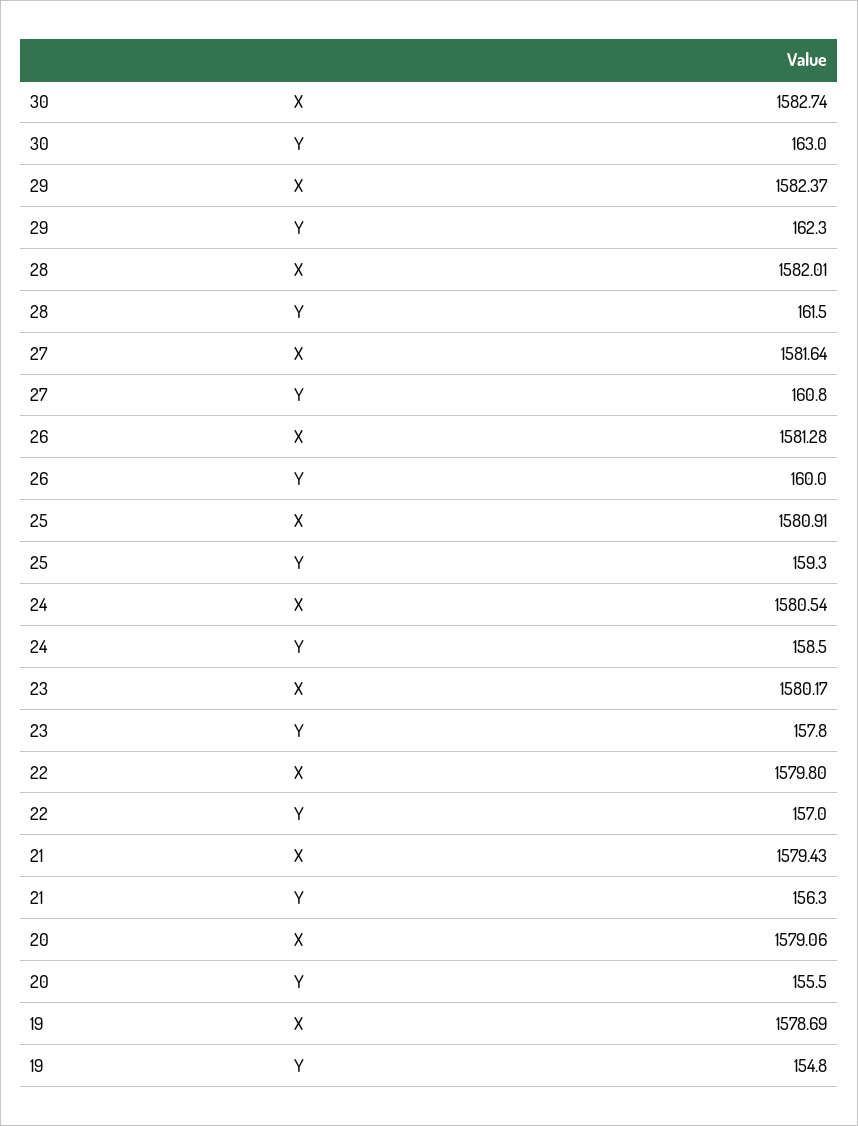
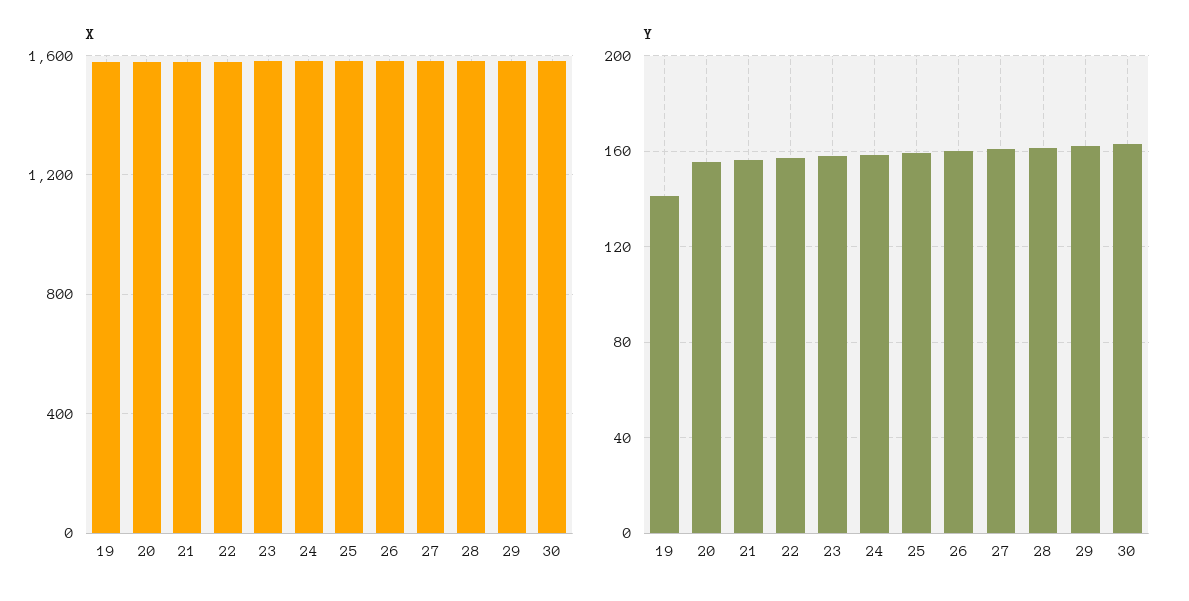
Y, 19: 154.8 -> 140

